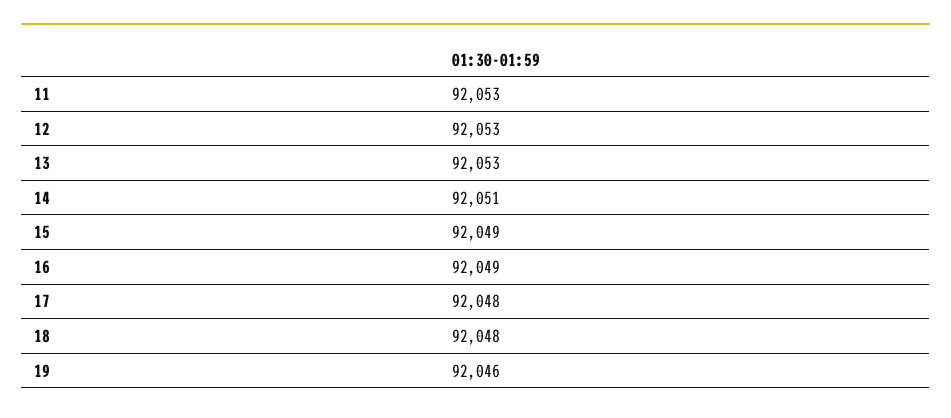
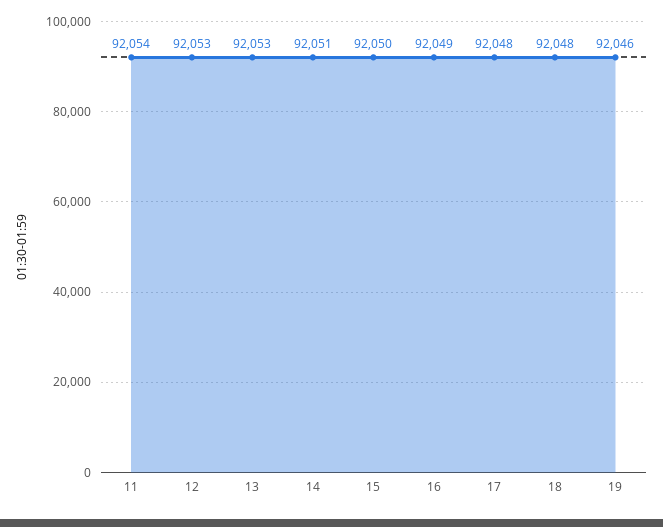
11: 92053 -> 92054
15: 92049 -> 92050

